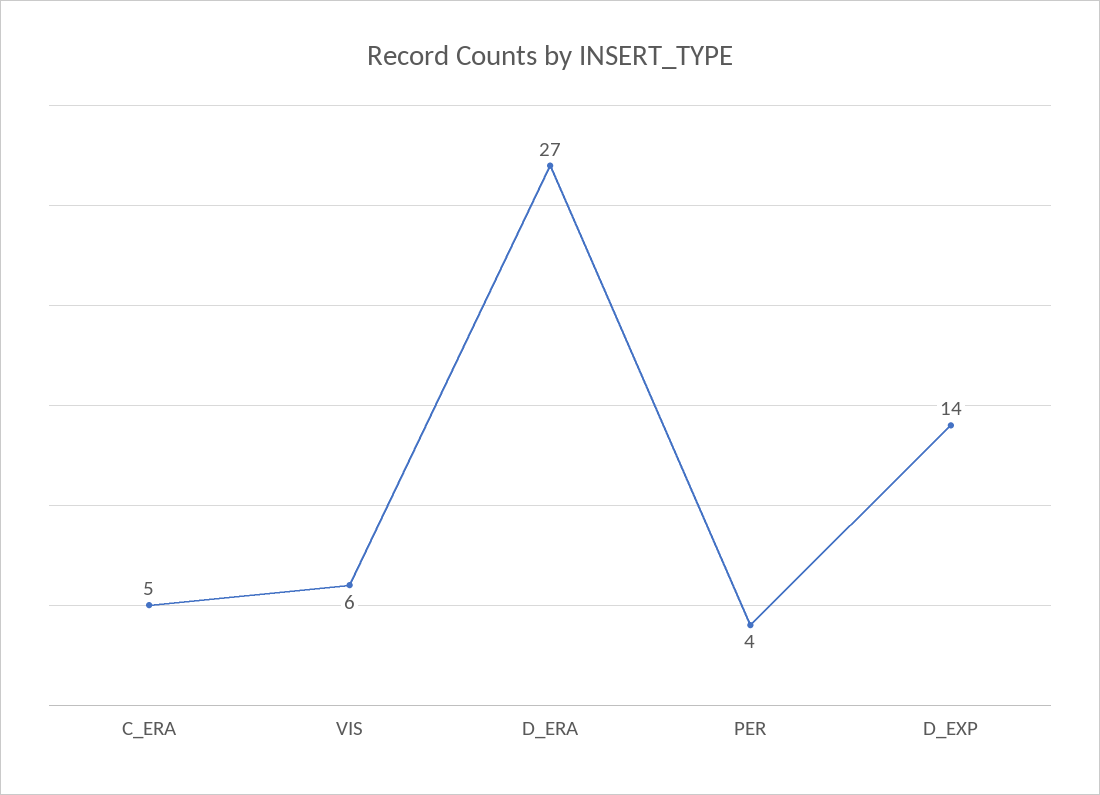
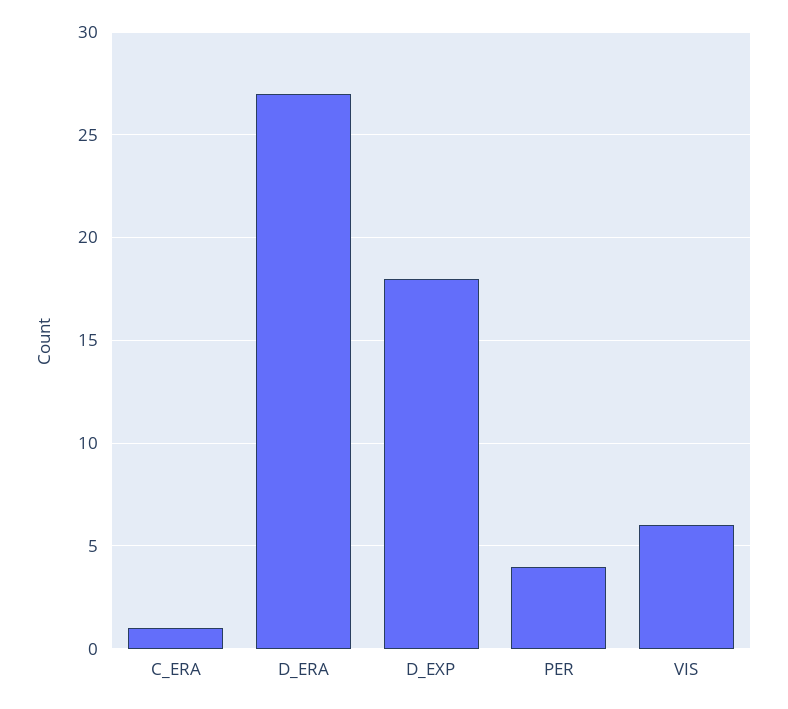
C_ERA: 5 -> 1
D_EXP: 14 -> 18

